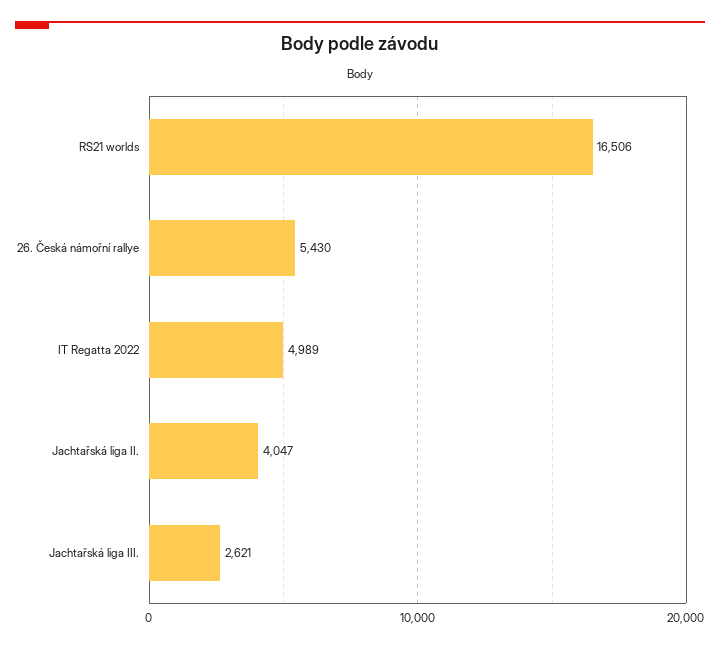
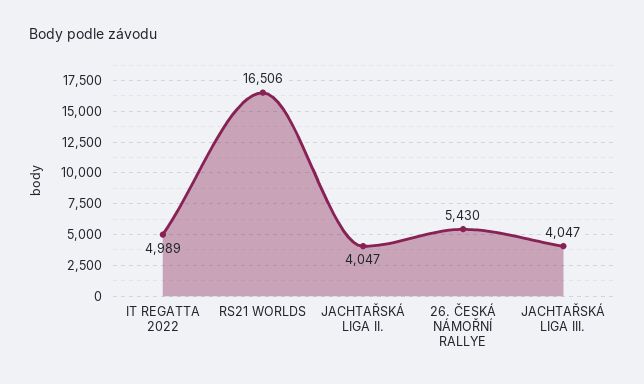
Jachtařská liga III.: 2621 -> 4047

